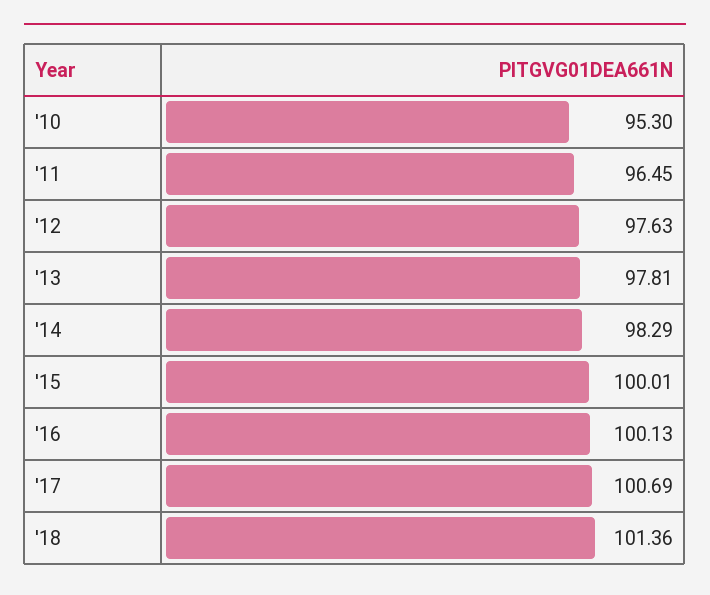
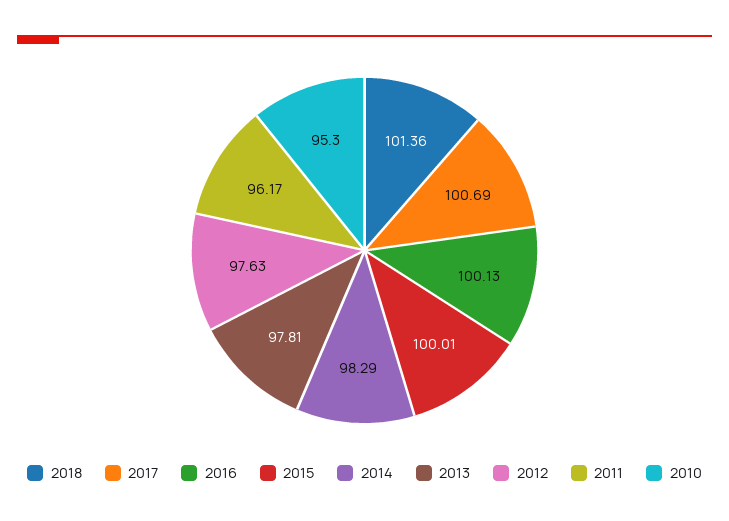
'11: 96.45 -> 96.17

